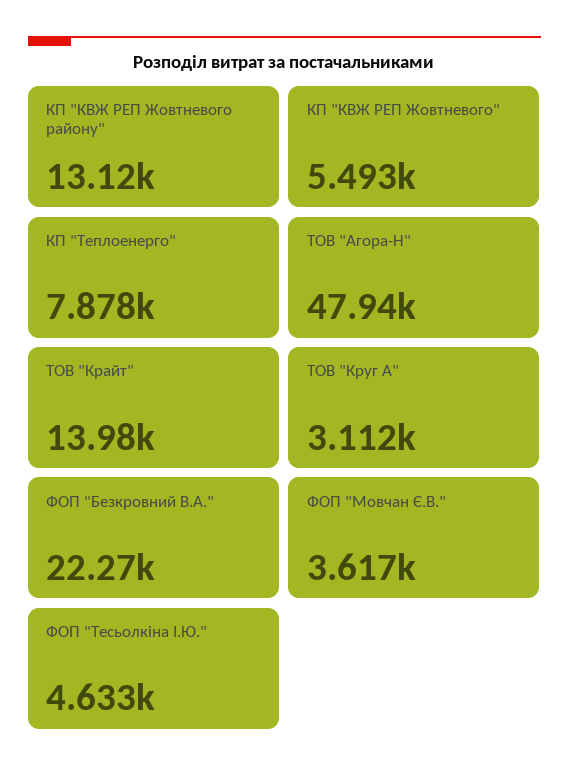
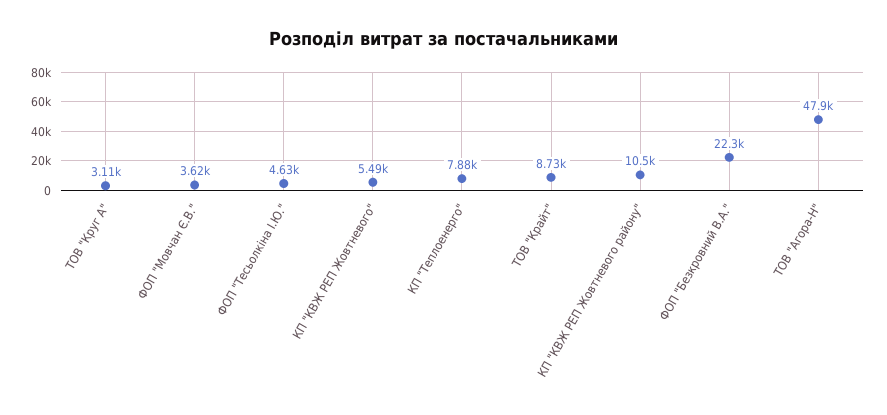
КП "КВЖ РЕП Жовтневого району": 13120 -> 10500
ТОВ "Крайт": 13980 -> 8730

